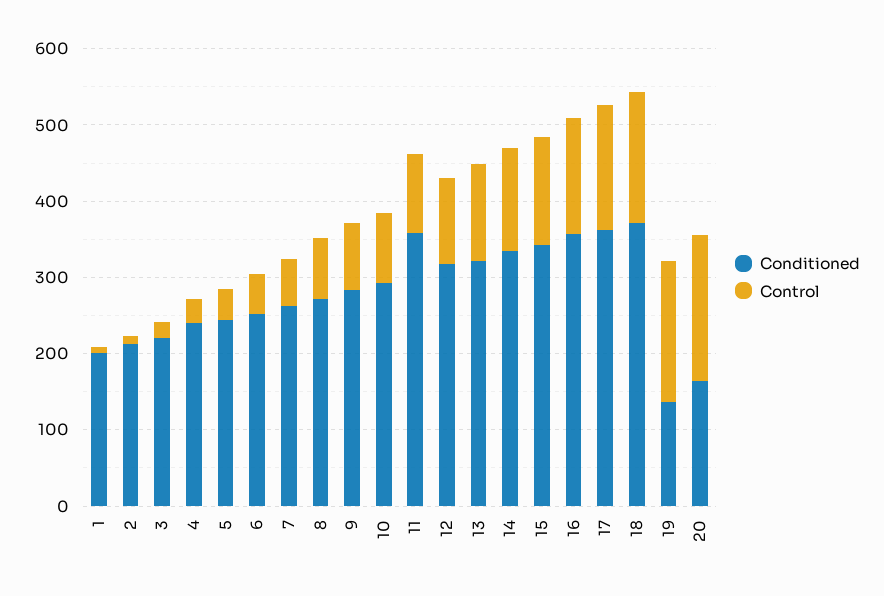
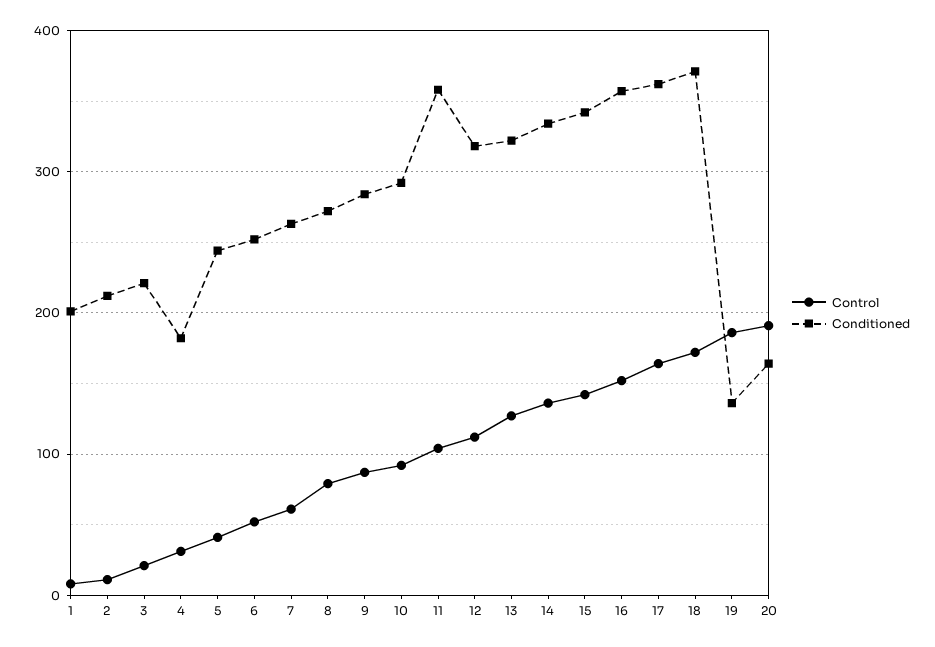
Conditioned, 4: 240 -> 180

